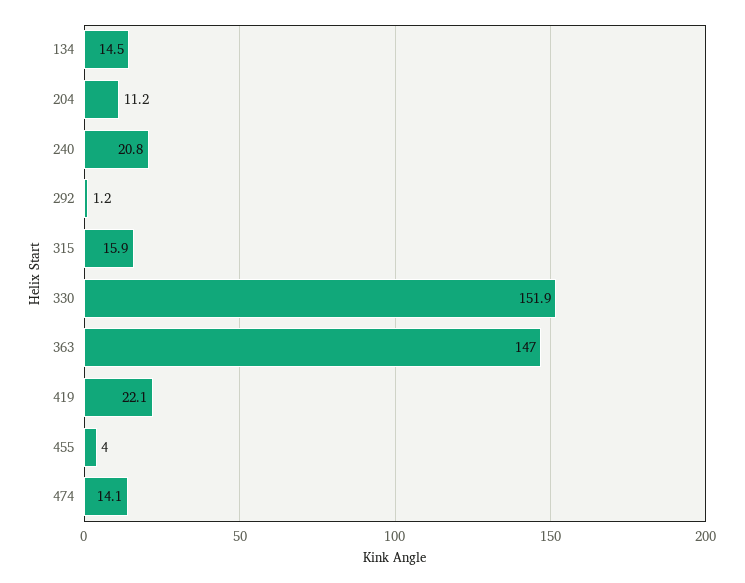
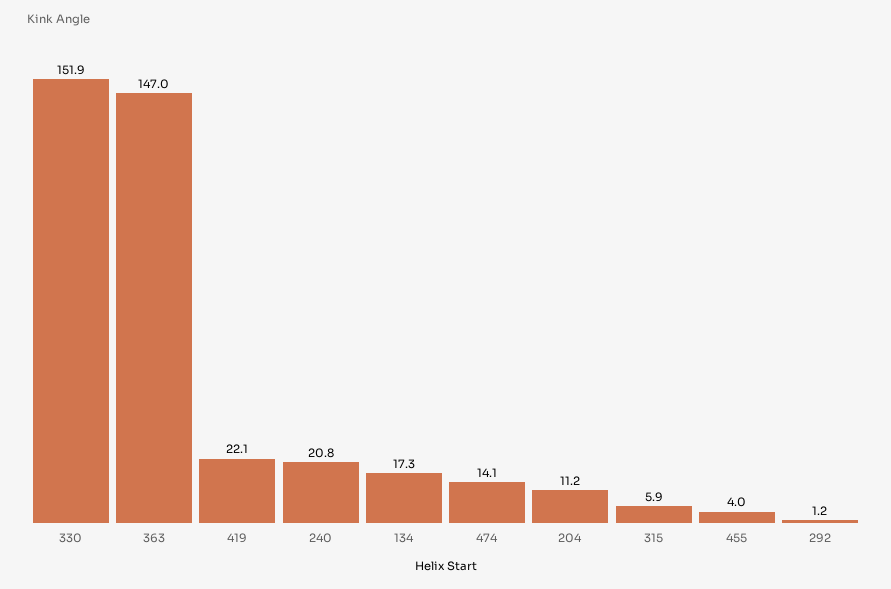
134: 14.5 -> 17.3
315: 15.9 -> 5.9

